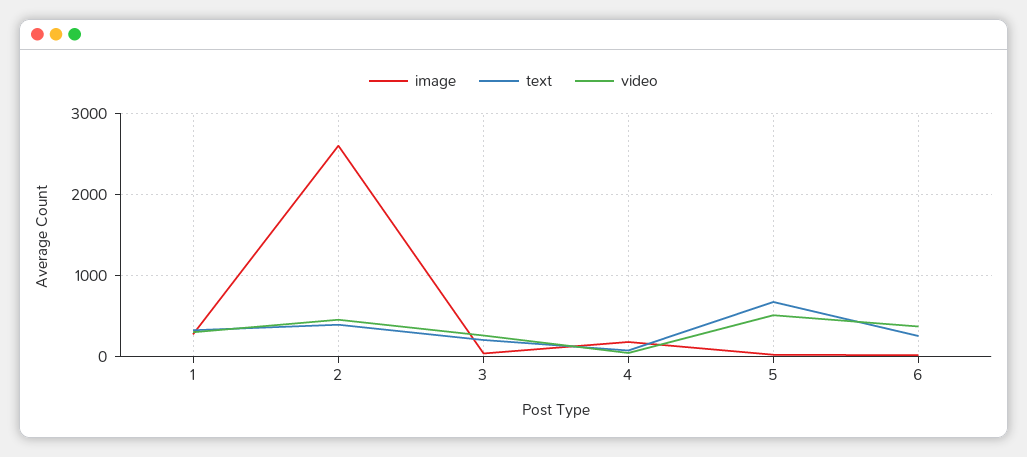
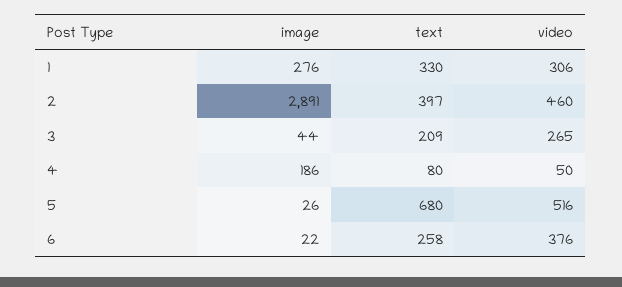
image, 2: 2600 -> 2891

